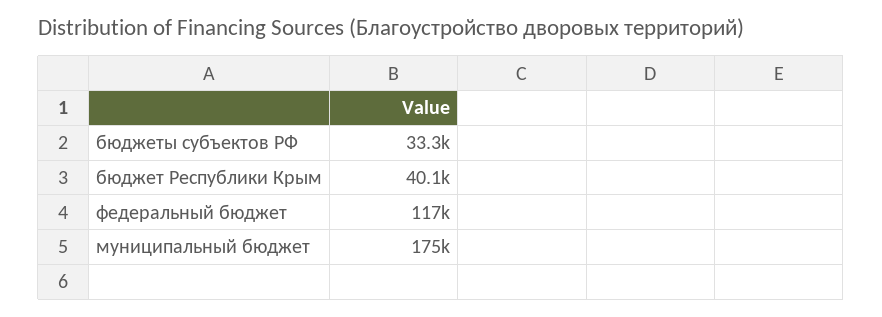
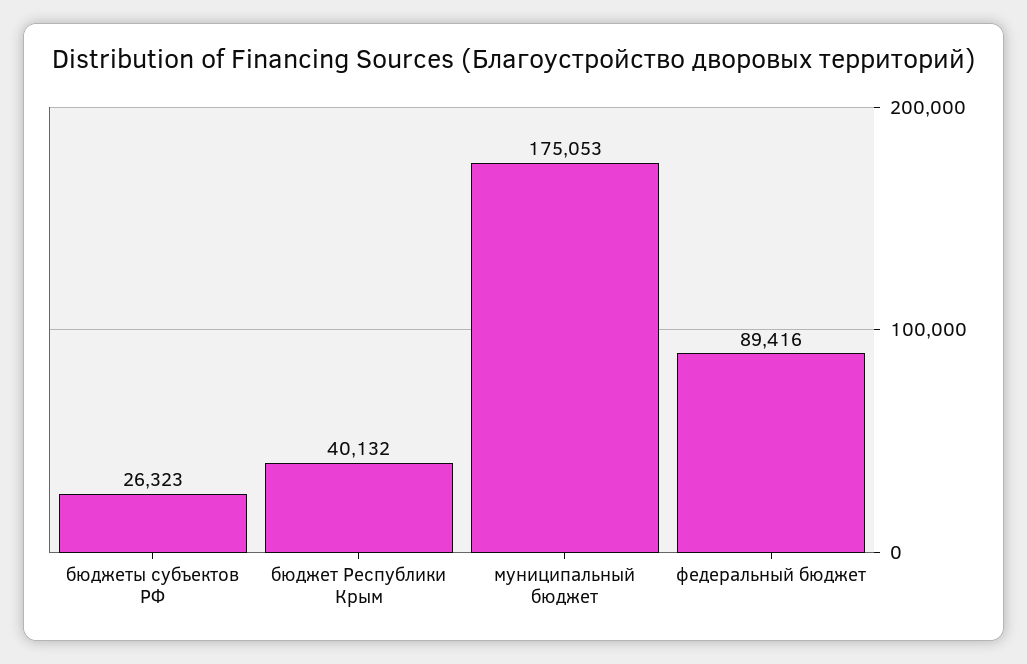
бюджеты субъектов РФ: 33300 -> 26323
федеральный бюджет: 117000 -> 89416

